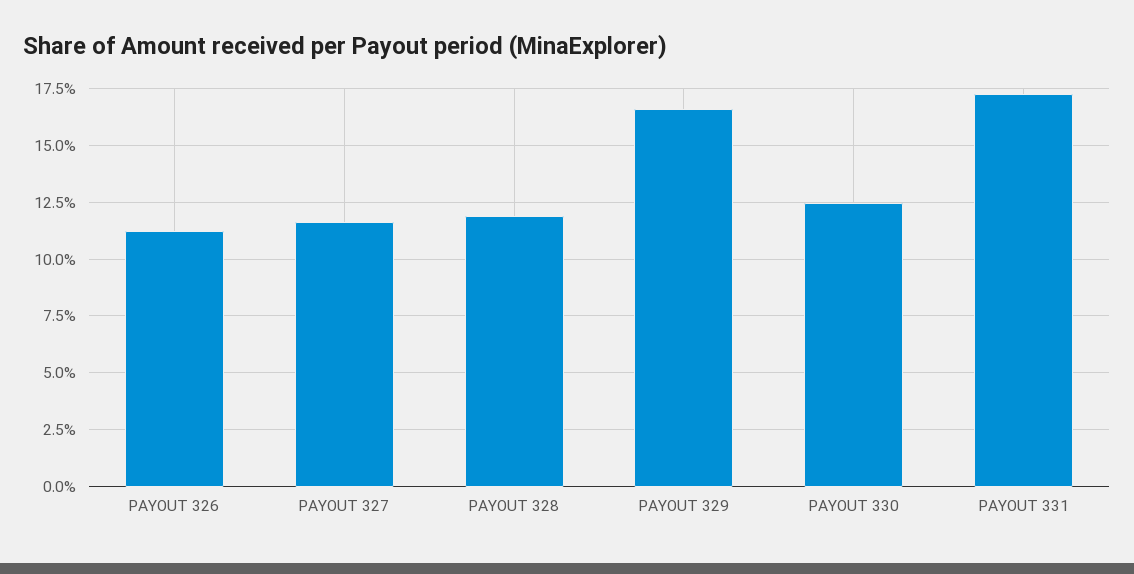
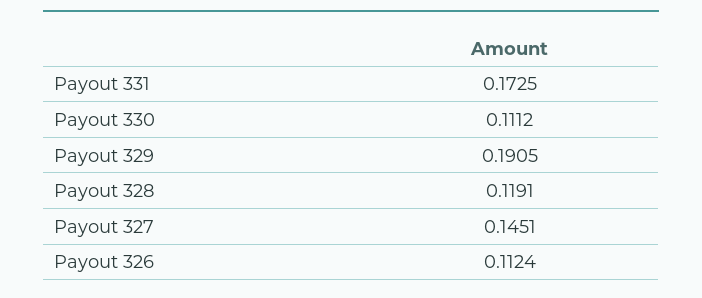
PAYOUT 327: 0.115 -> 0.1451
PAYOUT 329: 0.165 -> 0.1905
PAYOUT 330: 0.125 -> 0.1112

